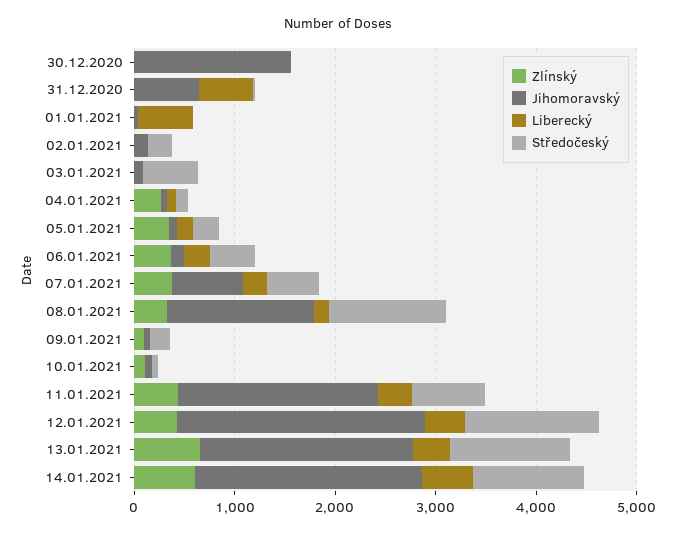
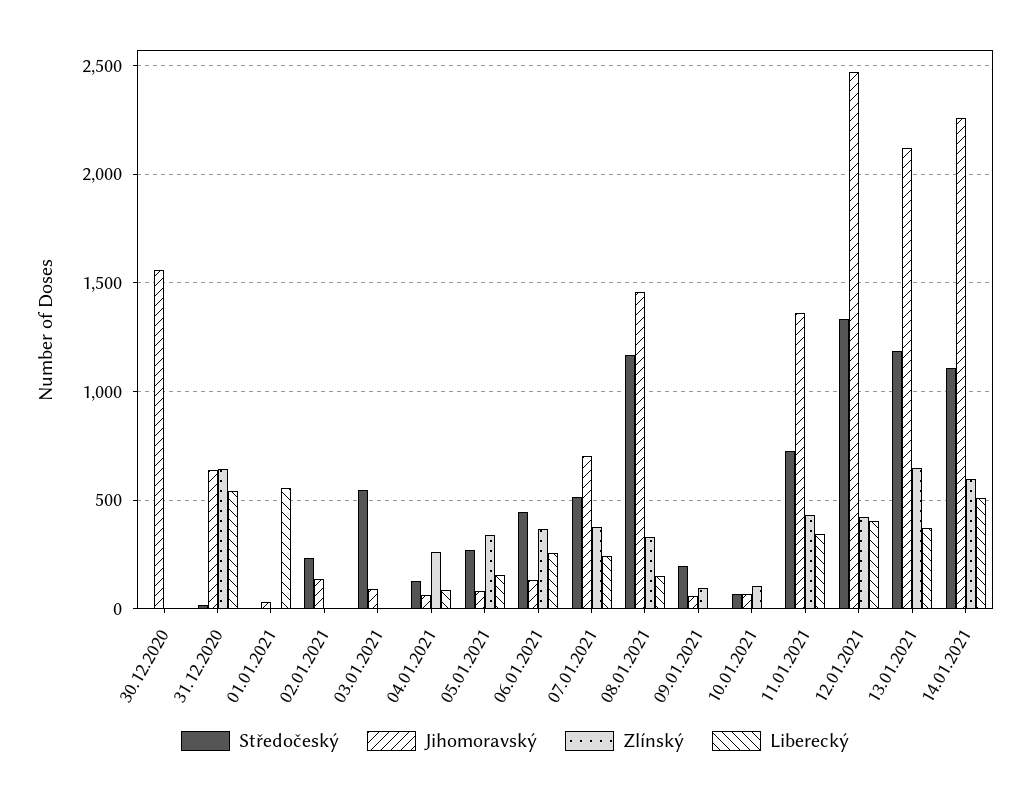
Zlínský, 31.12.2020: 0 -> 650
Jihomoravský, 11.01.2021: 2000 -> 1350

